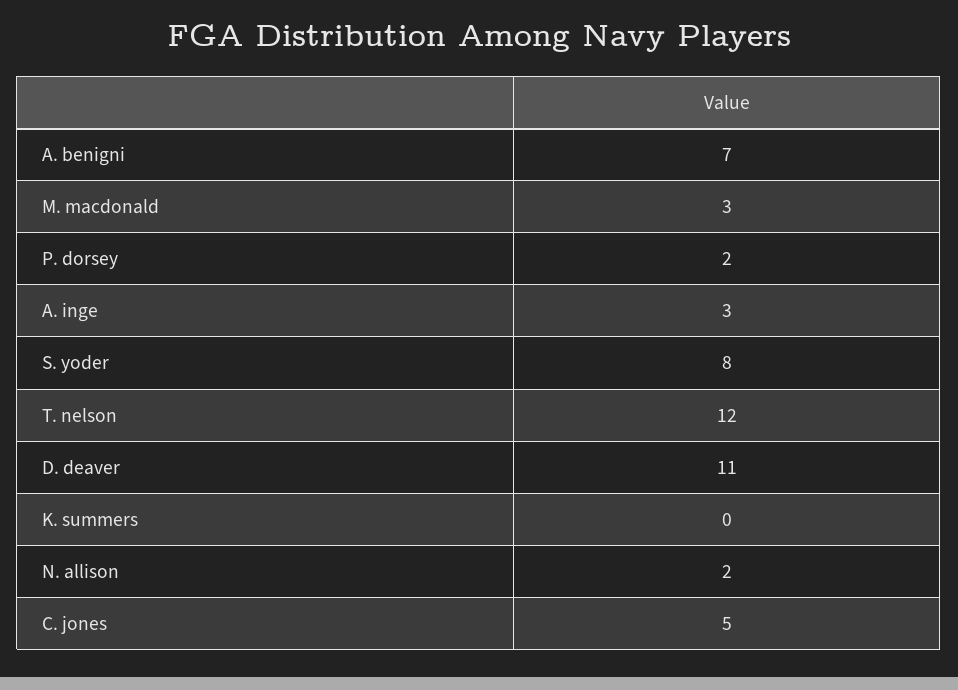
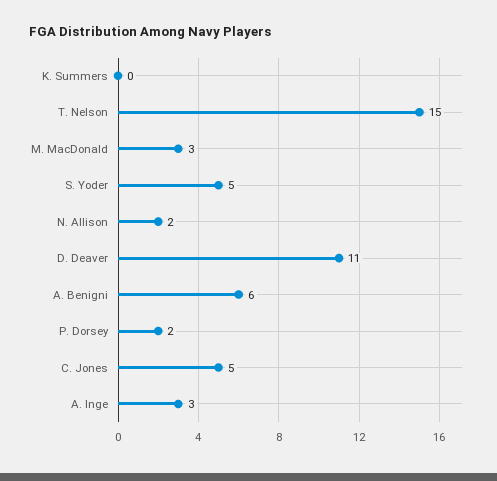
A. benigni: 7 -> 6
S. yoder: 8 -> 5
T. nelson: 12 -> 15

